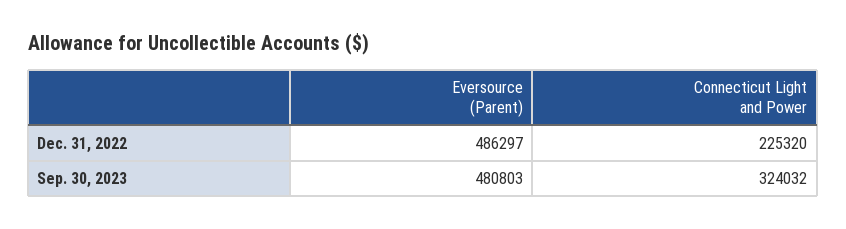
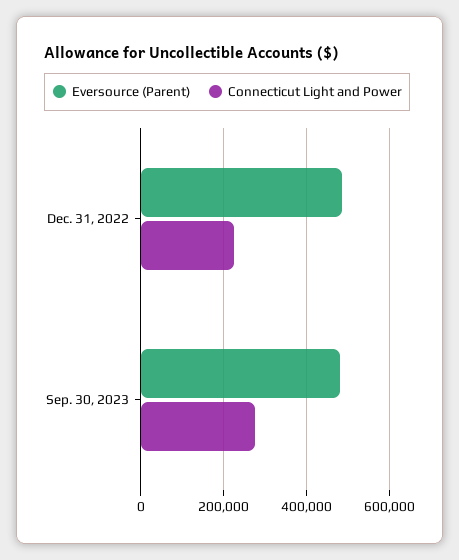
Connecticut Light and Power, Sep. 30, 2023: 324032 -> 280000

